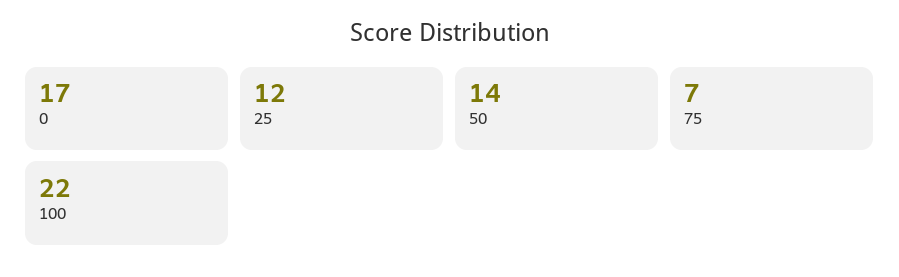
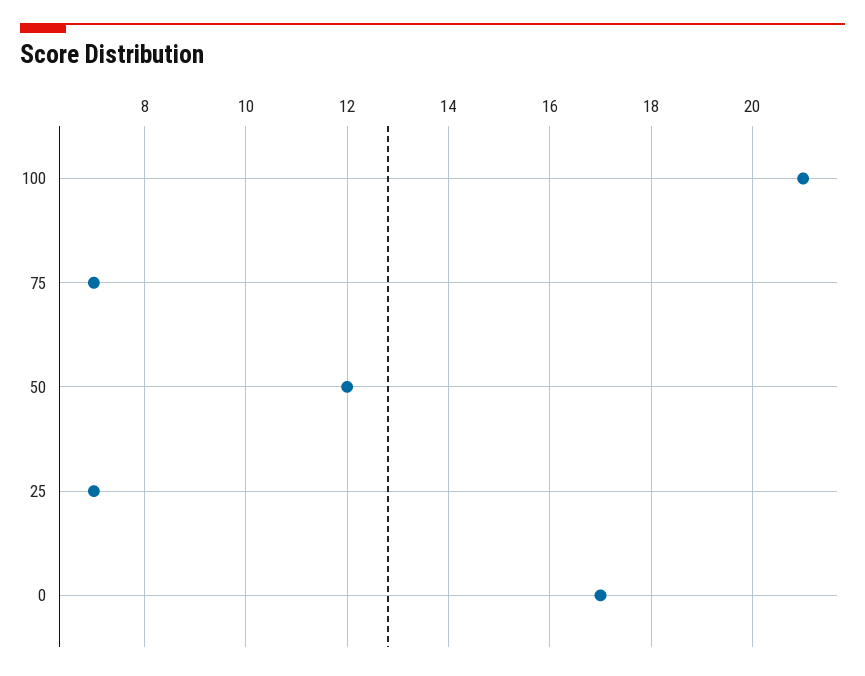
25: 12 -> 7
50: 14 -> 12
100: 22 -> 21

